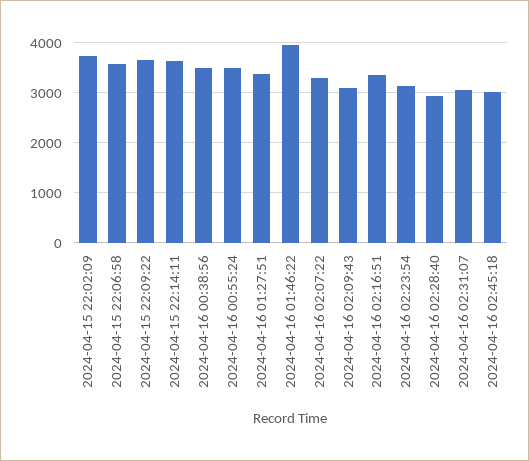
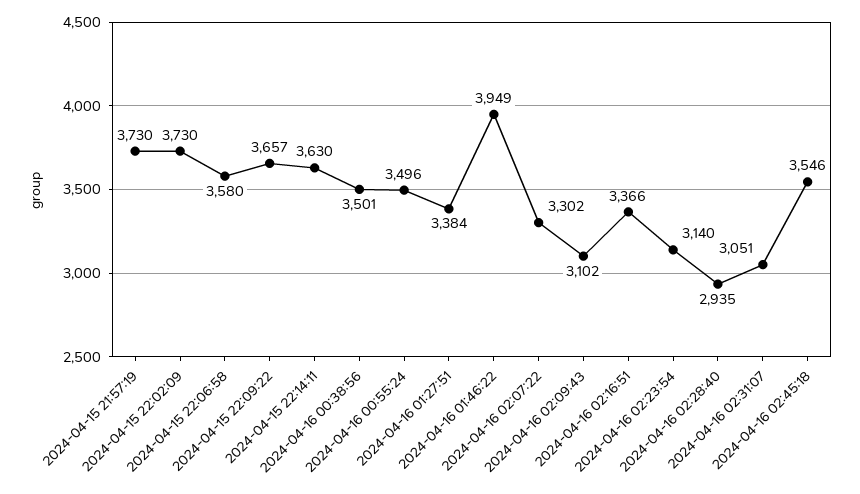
2024-04-16 02:45:18: 3000 -> 3546
2024-04-15 21:57:19: none -> 3730

